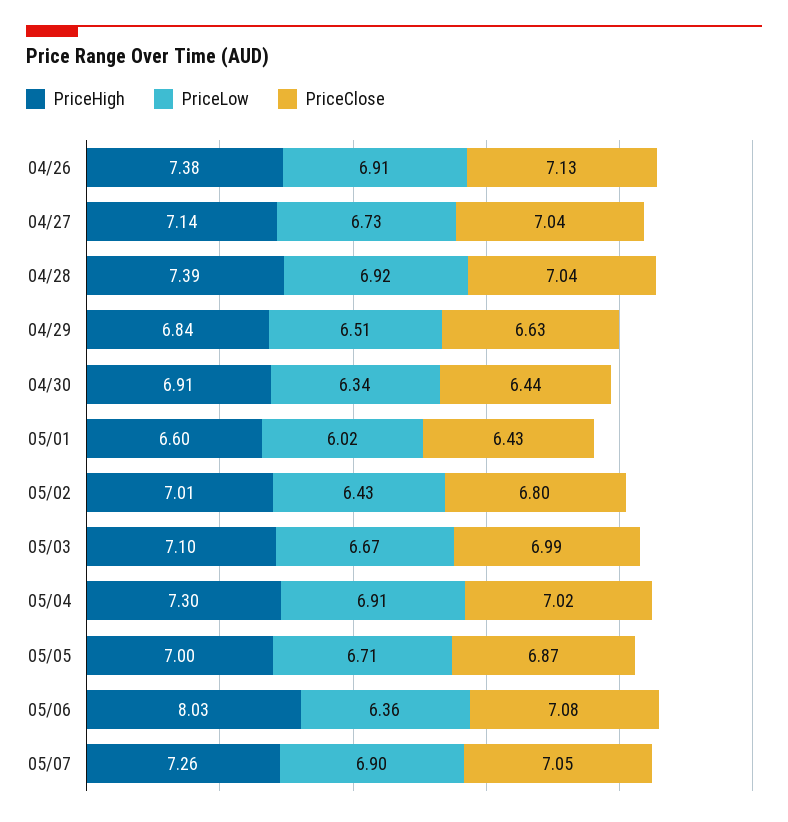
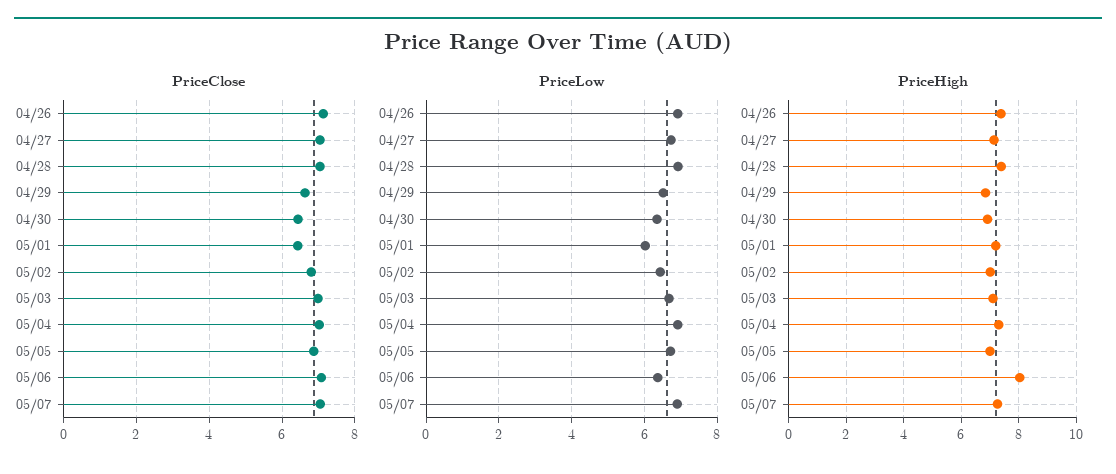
PriceHigh, 05/01: 6.6 -> 7.25

